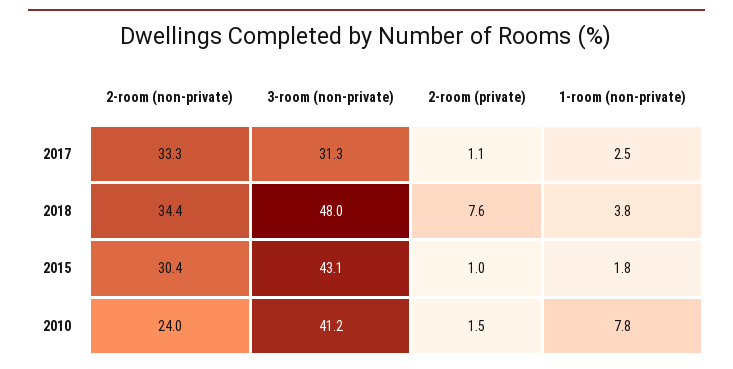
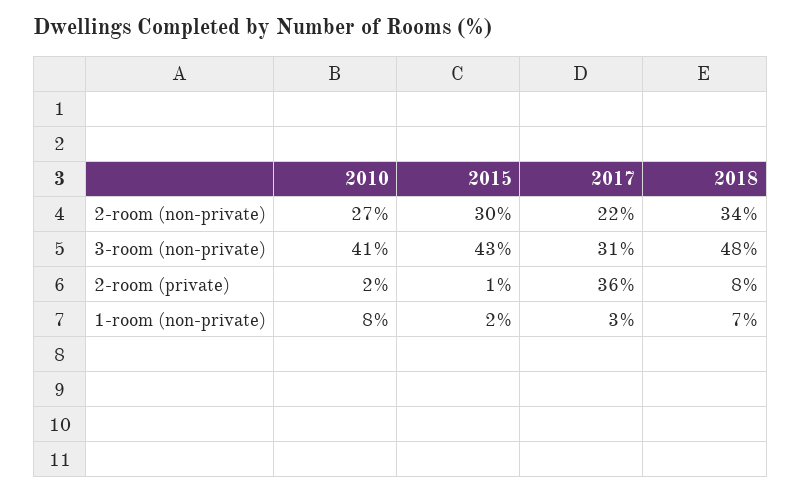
2-room (non-private), 2017: 33.3 -> 22
2-room (private), 2017: 1.1 -> 36
1-room (non-private), 2018: 3.8 -> 7
2-room (non-private), 2010: 24 -> 27

